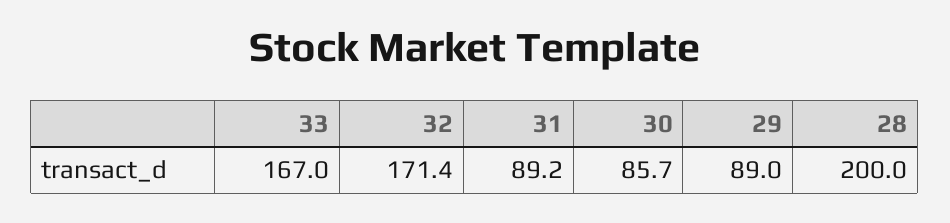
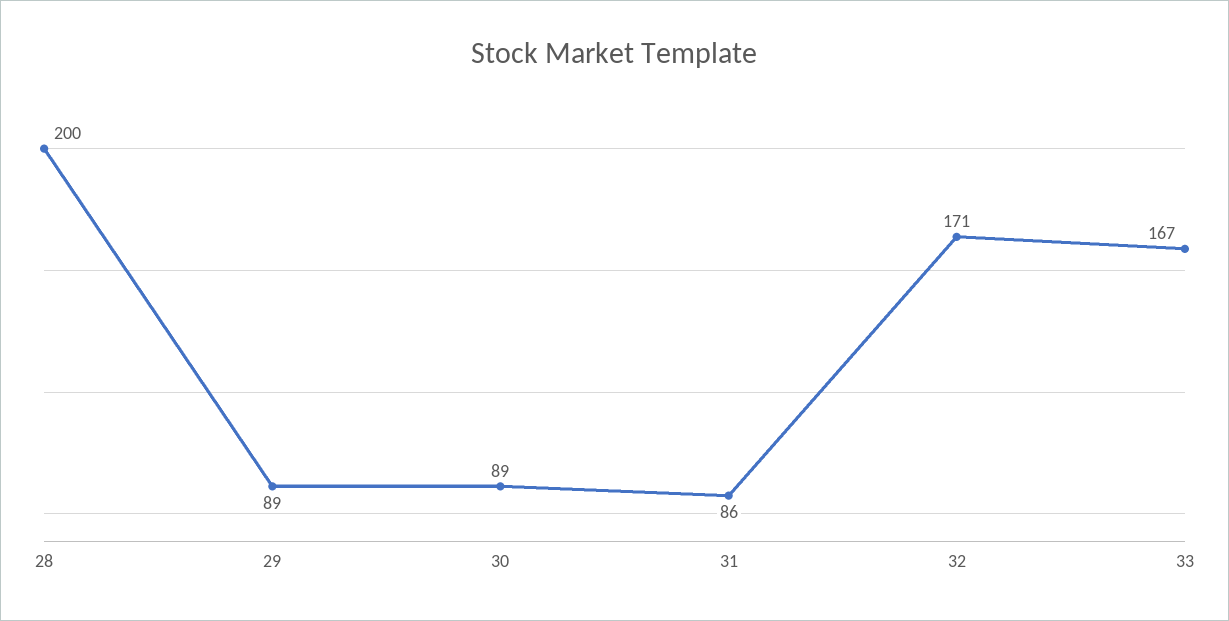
31: 89.2 -> 86
30: 85.7 -> 89

